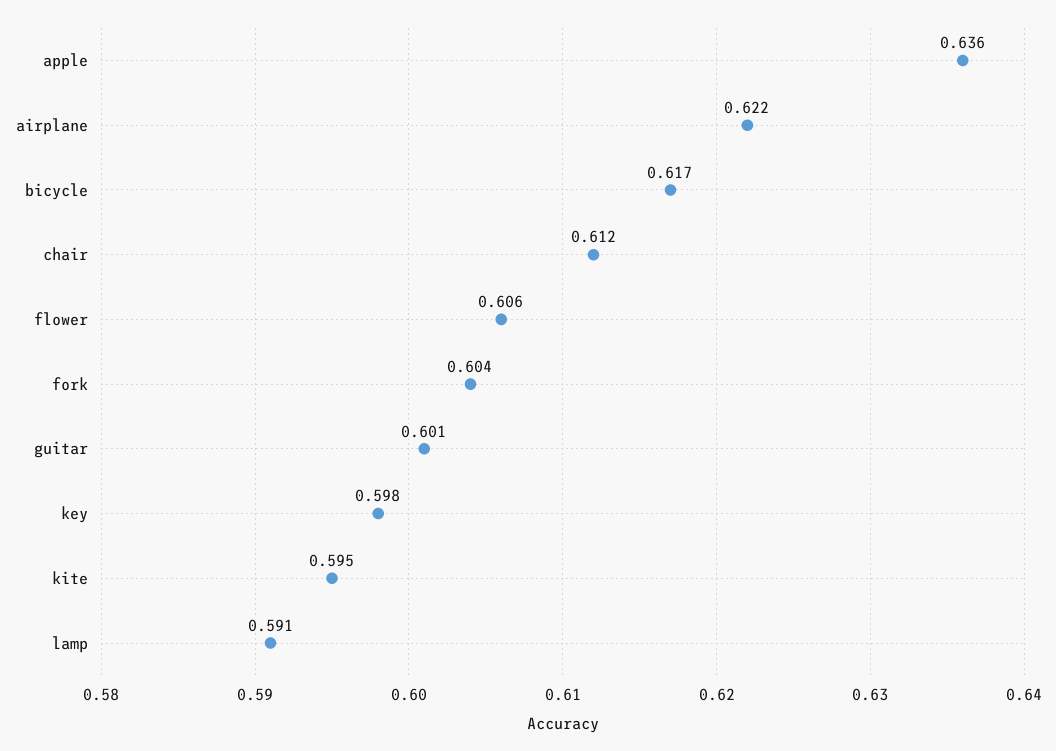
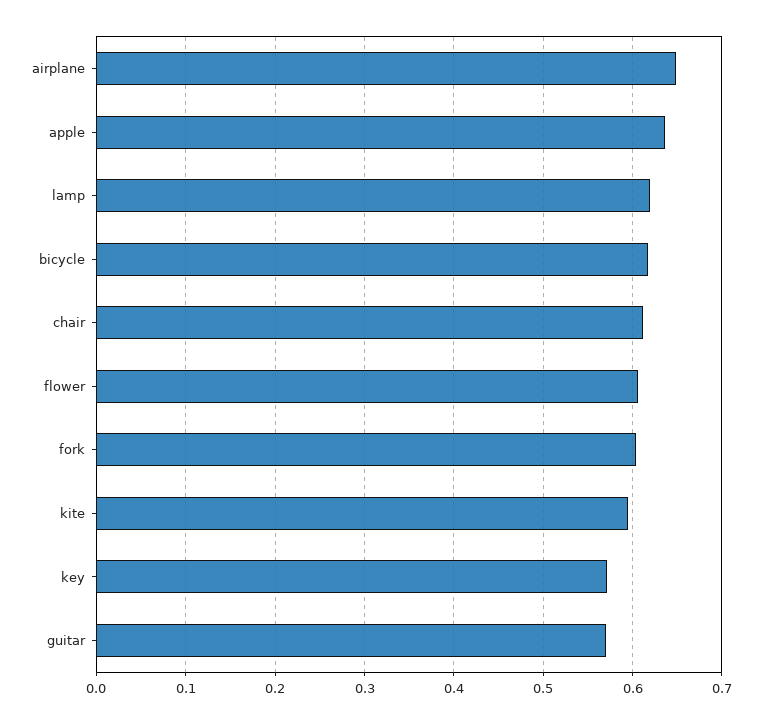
airplane: 0.622 -> 0.65
guitar: 0.601 -> 0.57
key: 0.598 -> 0.57
lamp: 0.591 -> 0.62

